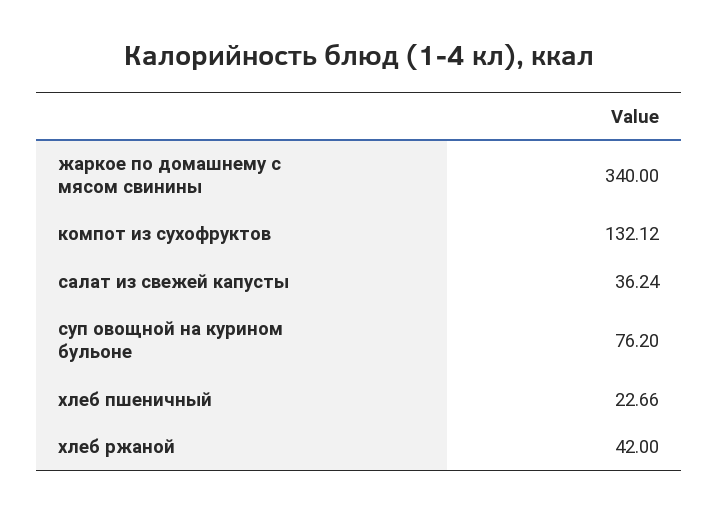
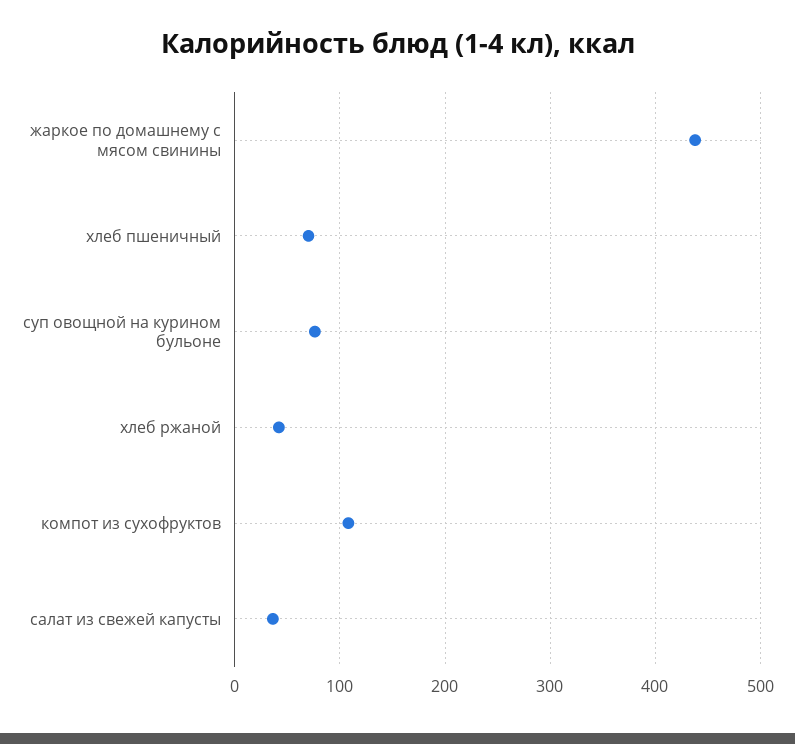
жаркое по домашнему с мясом свинины: 340 -> 440
компот из сухофруктов: 132.12 -> 110
хлеб пшеничный: 22.66 -> 70

